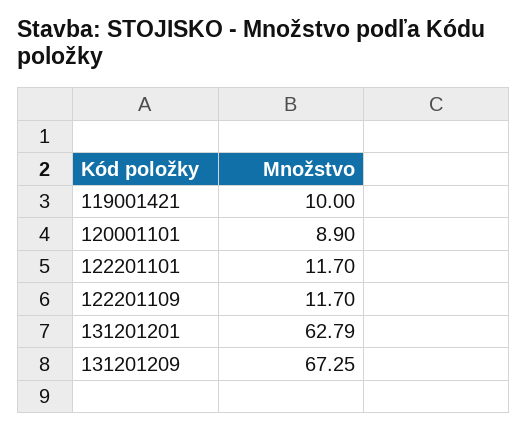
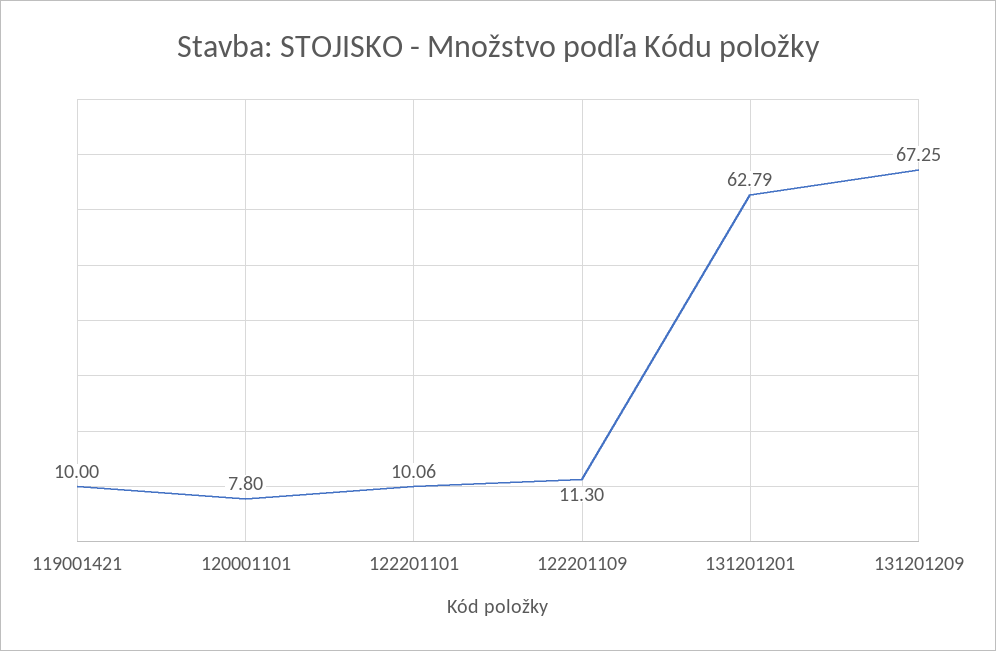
120001101: 8.9 -> 7.8
122201101: 11.7 -> 10.06
122201109: 11.7 -> 11.3

